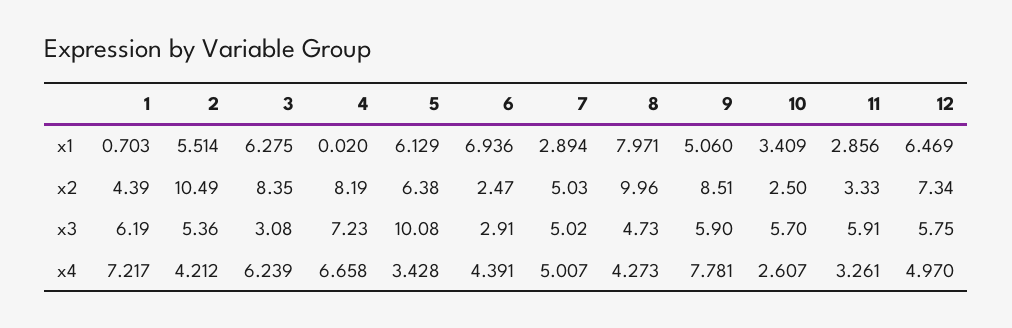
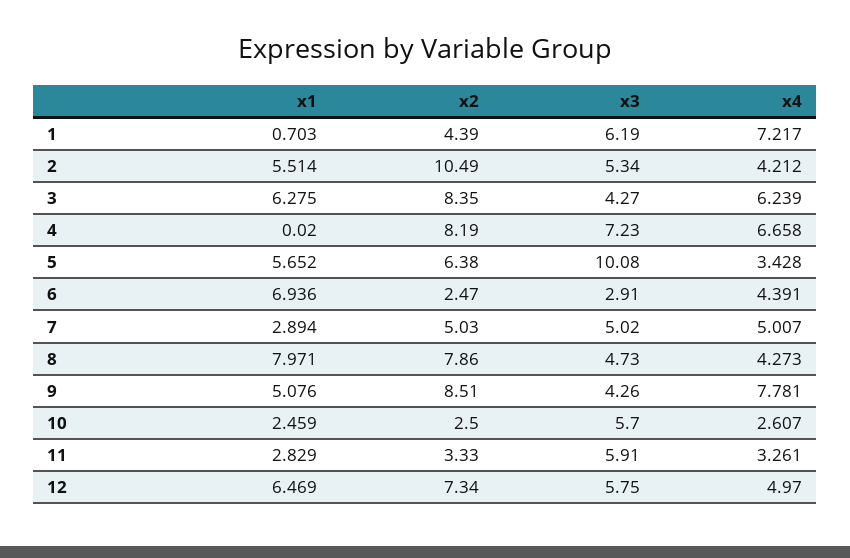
5, x1: 6.129 -> 5.652
9, x1: 5.06 -> 5.076
10, x1: 3.409 -> 2.459
11, x1: 2.856 -> 2.829
8, x2: 9.96 -> 7.86
2, x3: 5.36 -> 5.34
3, x3: 3.08 -> 4.27
9, x3: 5.9 -> 4.26

